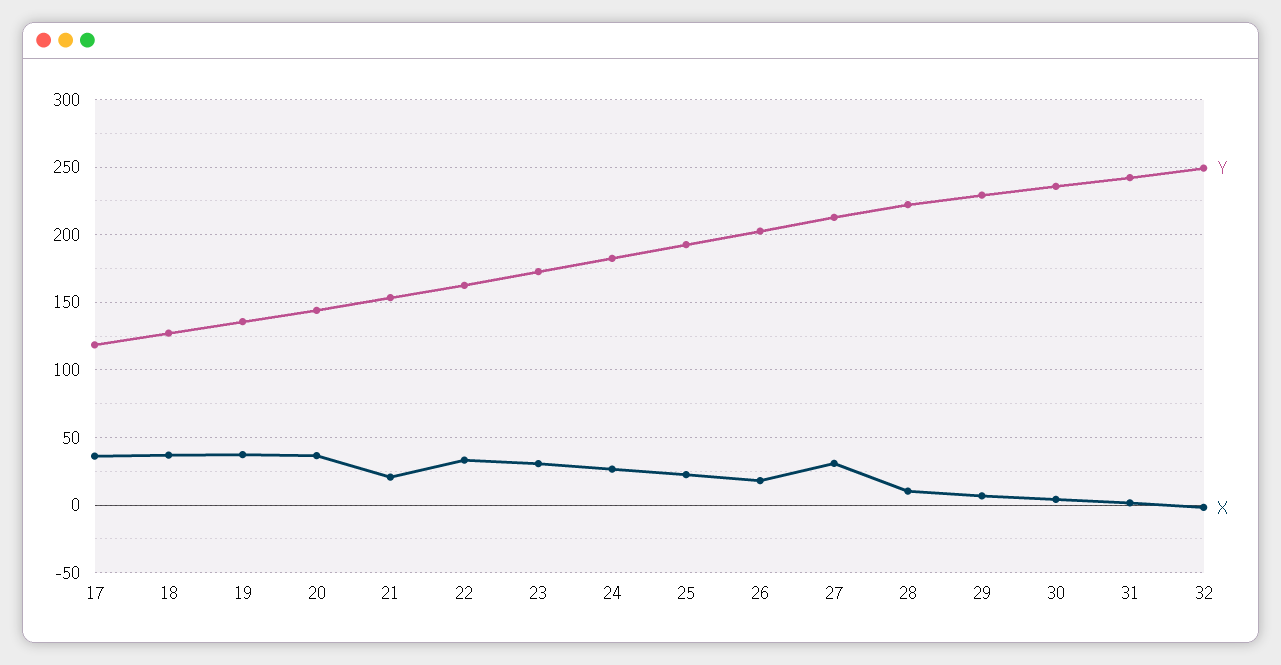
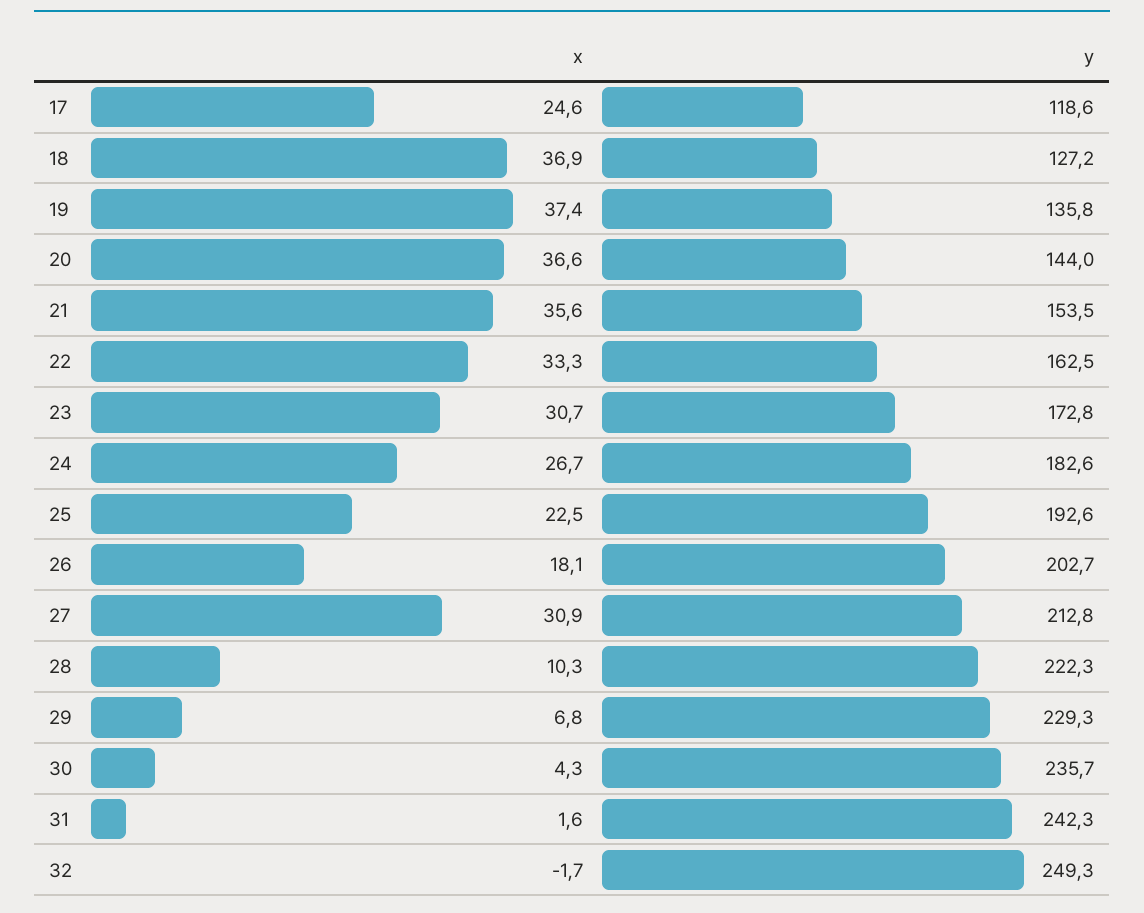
X, 17: 35 -> 24.6
X, 21: 20 -> 35.6

